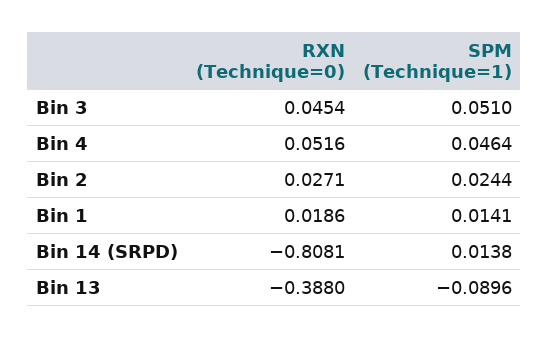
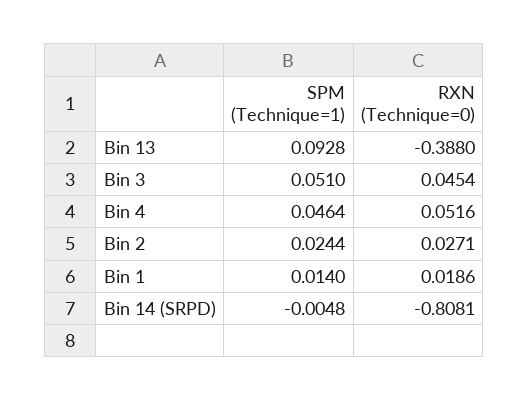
SPM (Technique=1), Bin 1: 0.0141 -> 0.014
SPM (Technique=1), Bin 14 (SRPD): 0.0138 -> -0.0048
SPM (Technique=1), Bin 13: -0.0896 -> 0.0928

